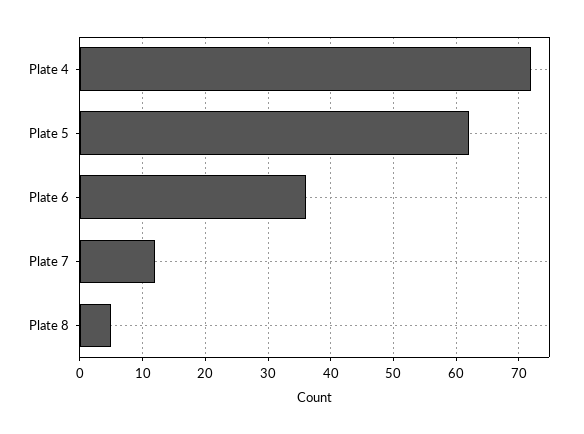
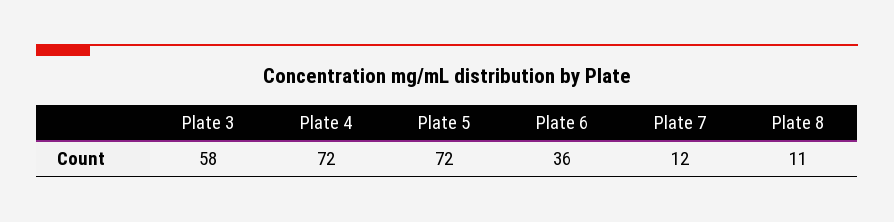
Plate 5: 62 -> 72
Plate 8: 5 -> 11
Plate 3: none -> 58

